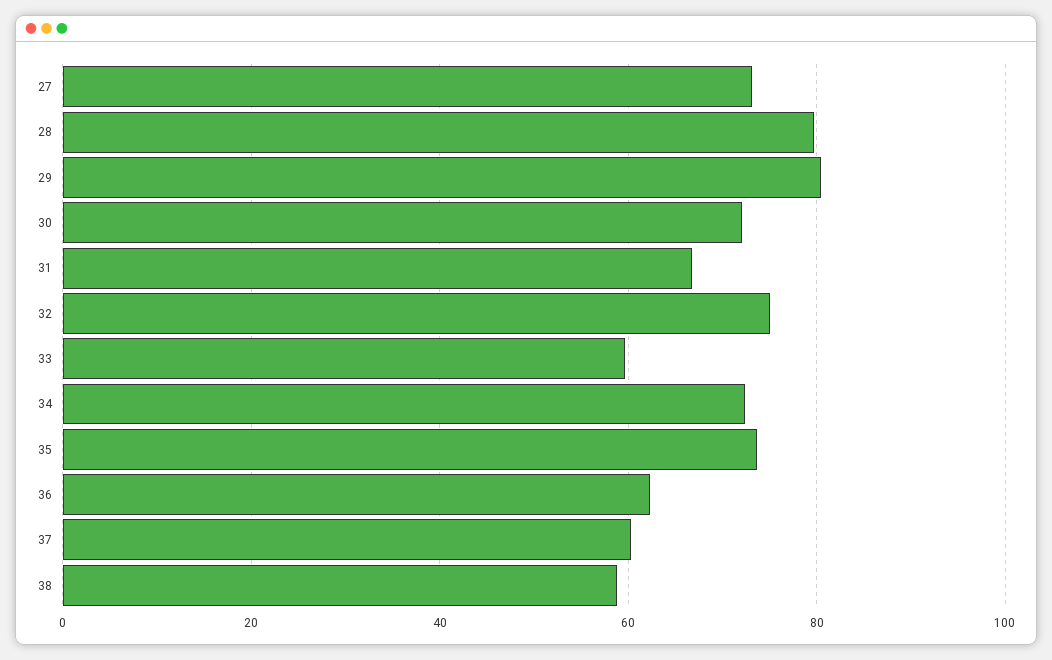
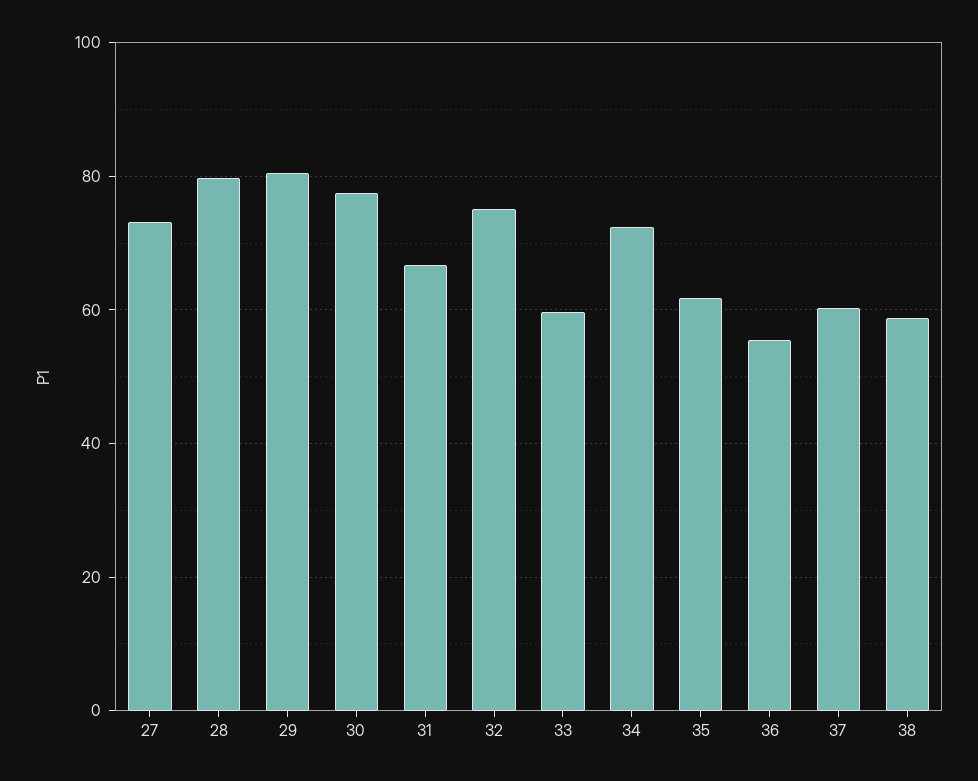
30: 72 -> 78
35: 74 -> 62
36: 62 -> 56

